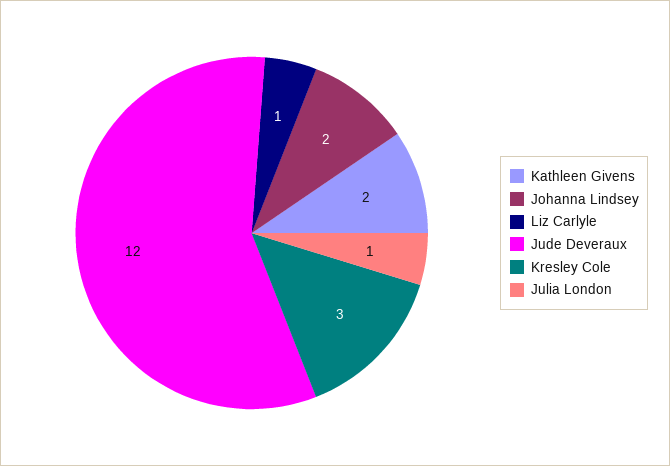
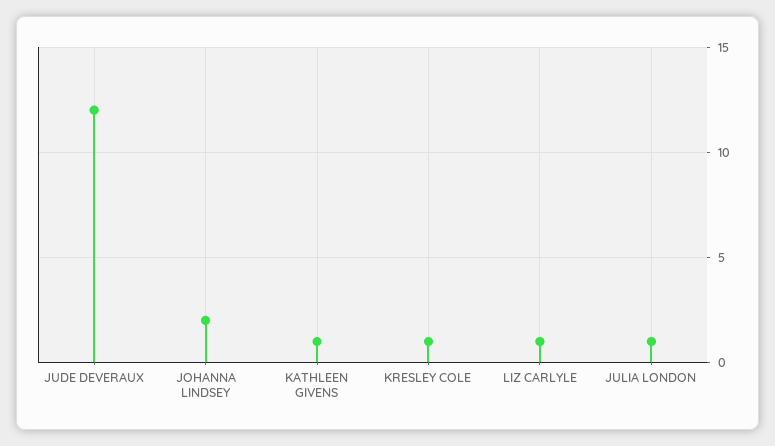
Kathleen Givens: 2 -> 1
Kresley Cole: 3 -> 1

